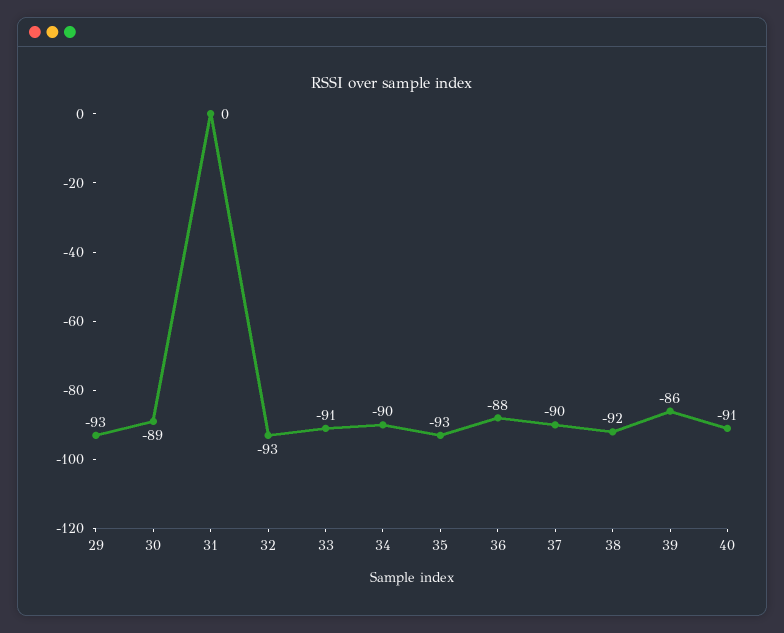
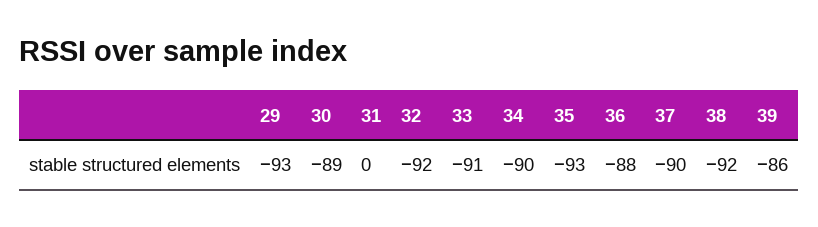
32: -93 -> -92
40: -91 -> none

